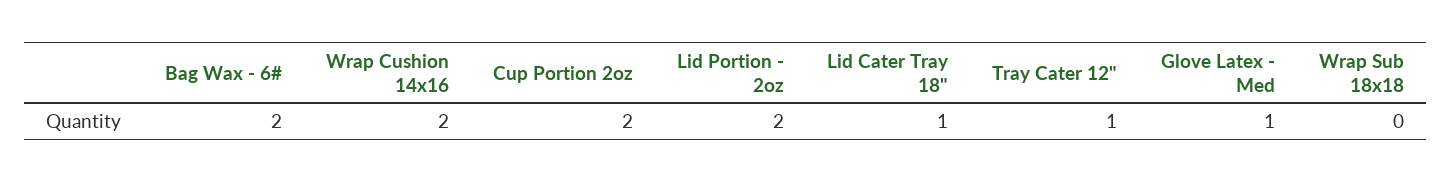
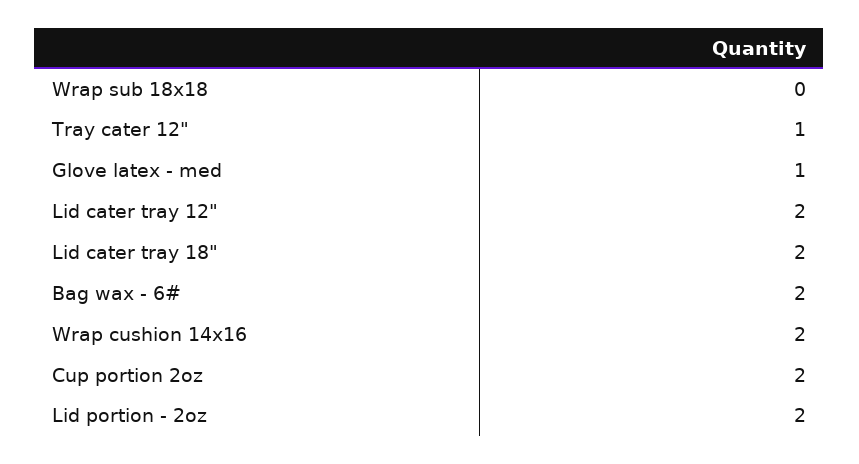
Lid Cater Tray 18": 1 -> 2
Lid cater tray 12": none -> 2

